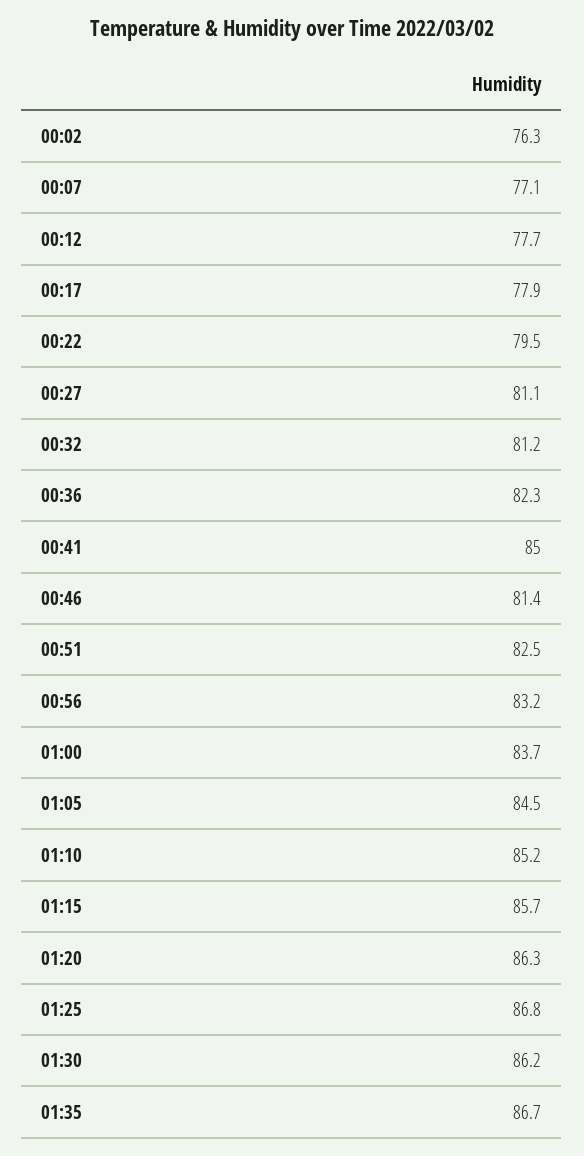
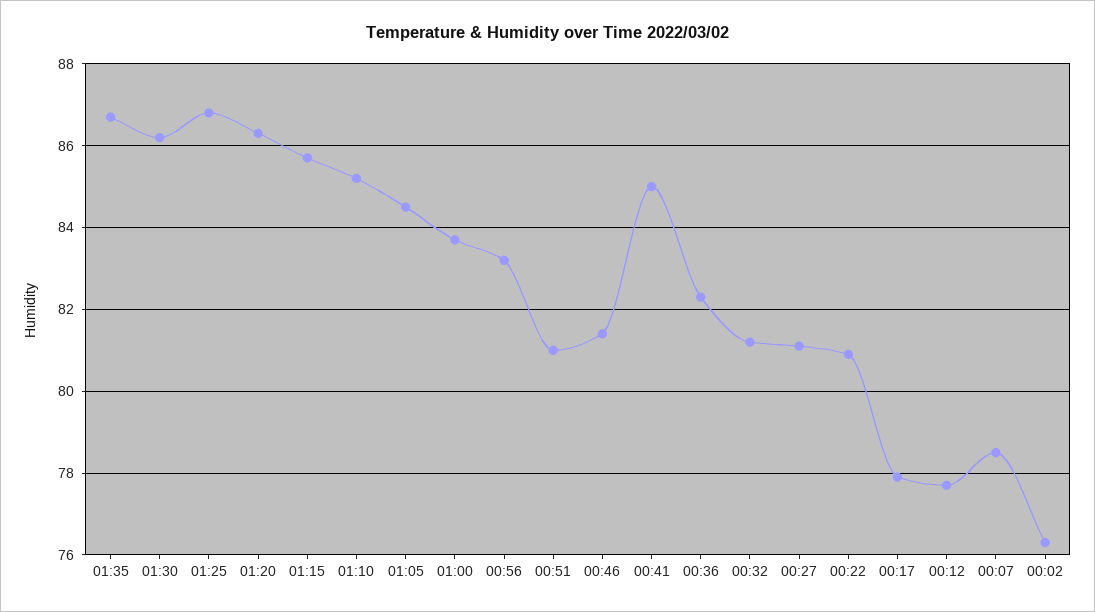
00:07: 77.1 -> 78.5
00:22: 79.5 -> 81
00:51: 82.5 -> 81

